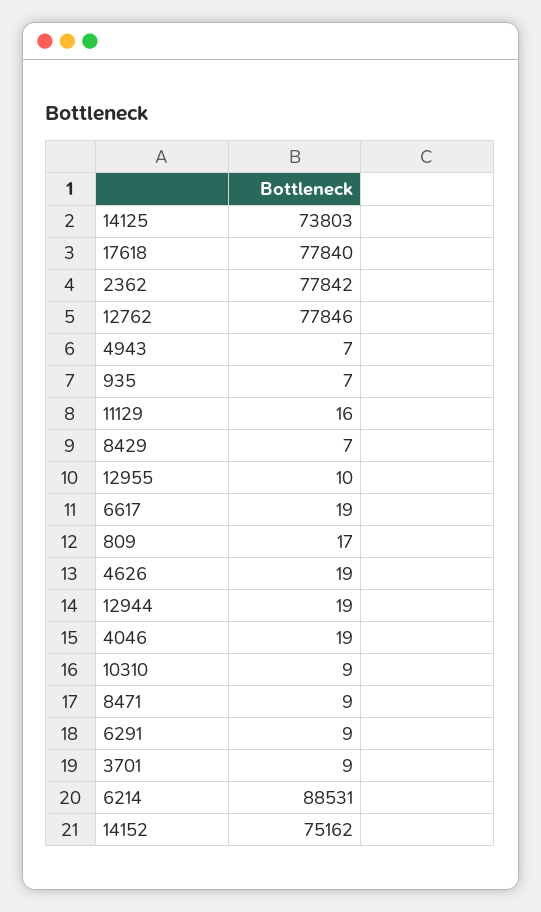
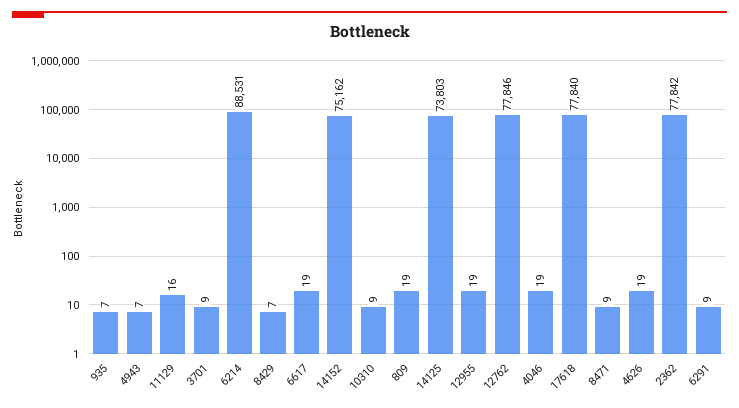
12955: 10 -> 19
809: 17 -> 19
12944: 19 -> none

